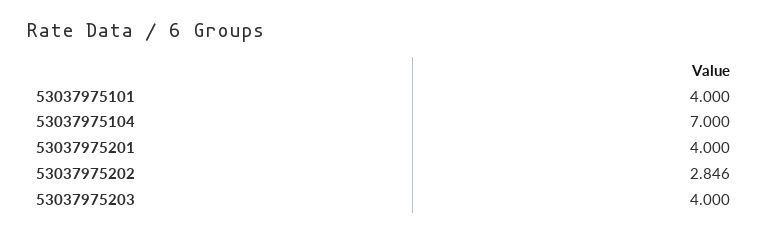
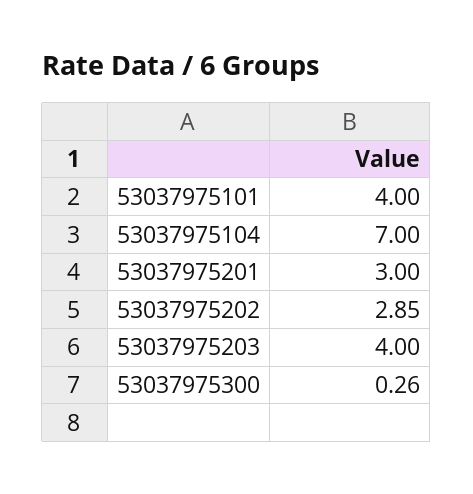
53037975201: 4 -> 3
53037975300: none -> 0.26

